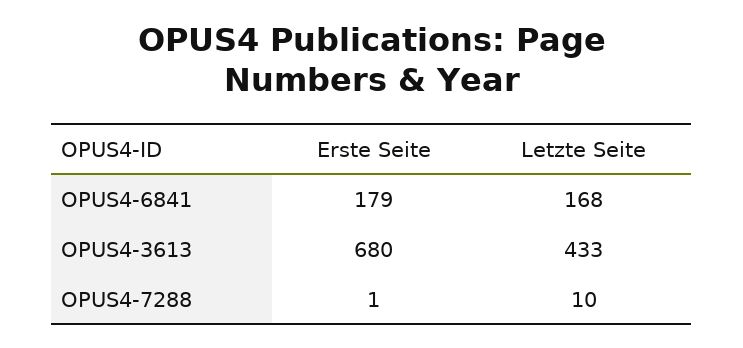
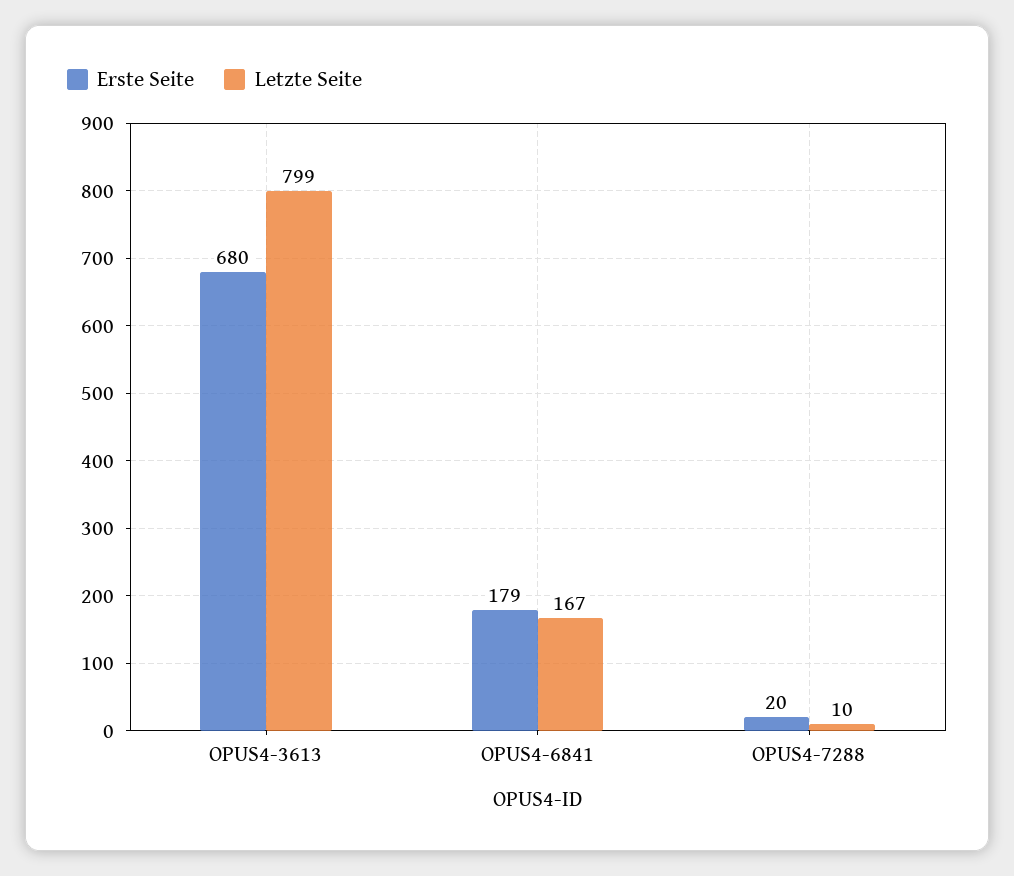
Letzte Seite, OPUS4-6841: 168 -> 167
Letzte Seite, OPUS4-3613: 433 -> 799
Erste Seite, OPUS4-7288: 1 -> 20

